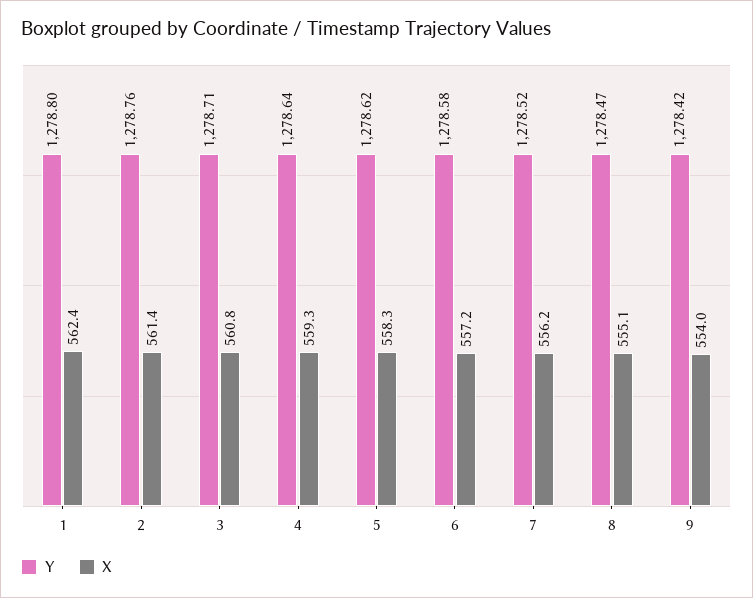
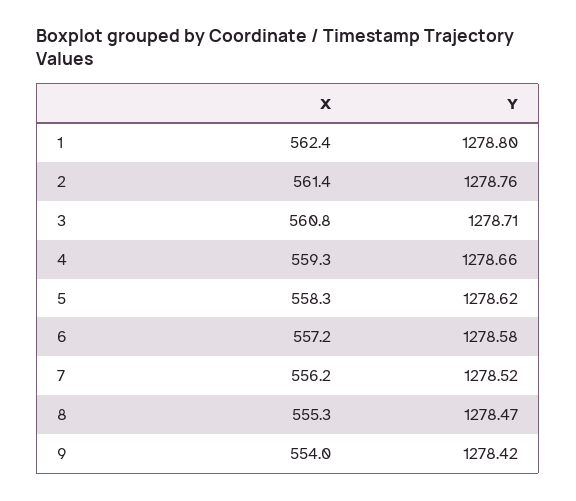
Y, 4: 1278.64 -> 1278.66
X, 8: 555.1 -> 555.3

